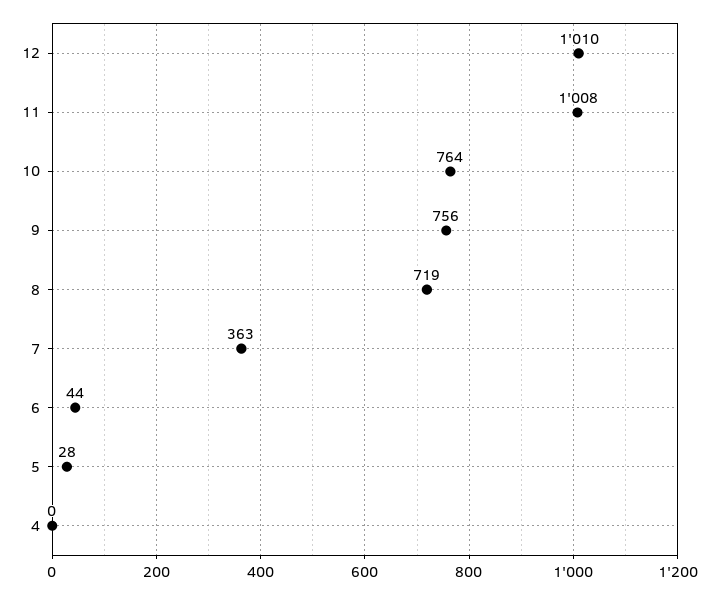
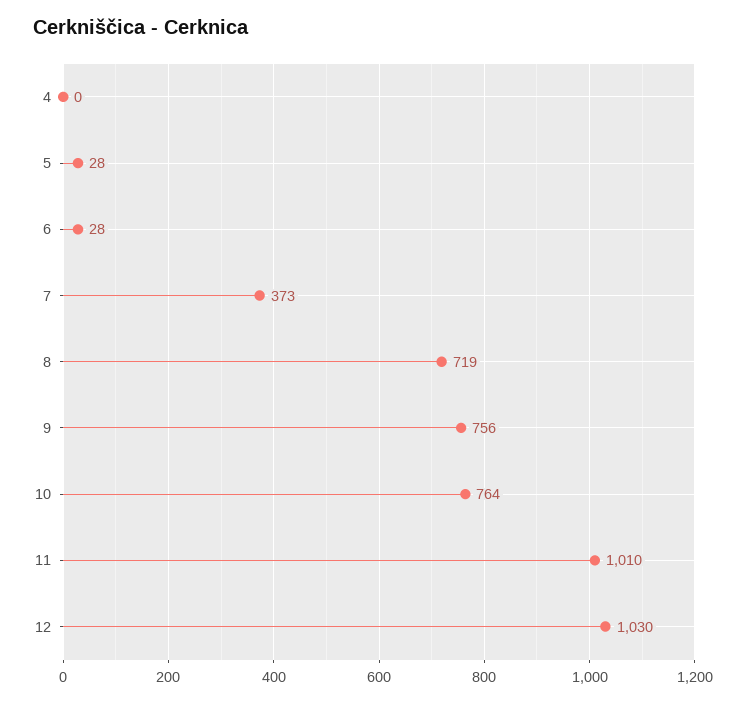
12: 1010 -> 1030
11: 1008 -> 1010
7: 363 -> 373
6: 44 -> 28

